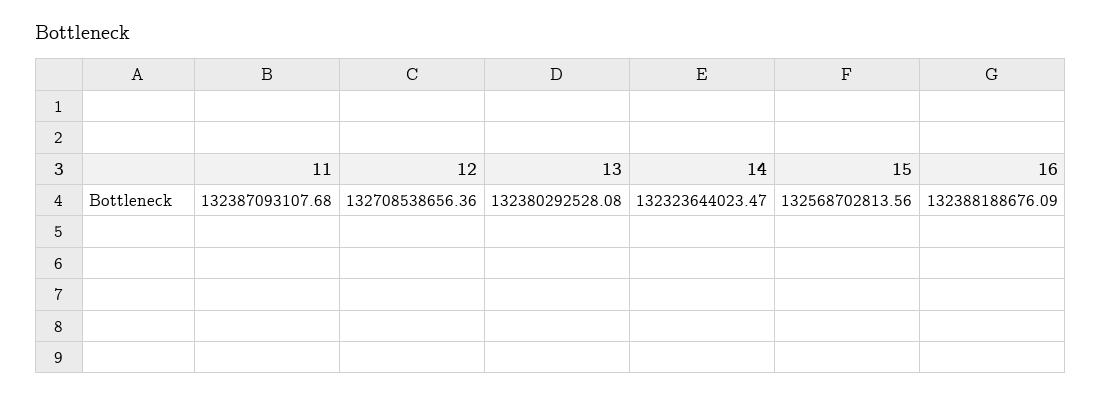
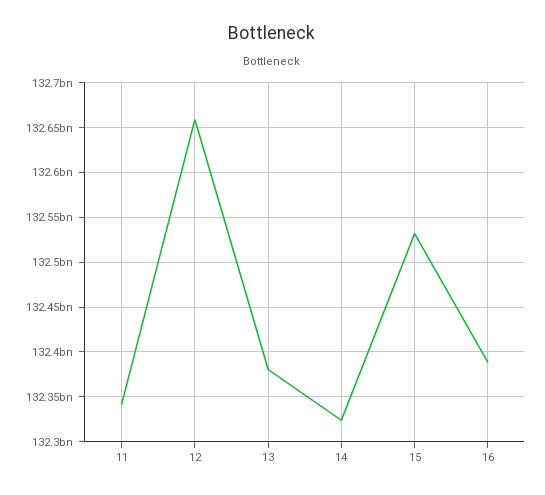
11: 132387093107.68 -> 132340000000
12: 132708538656.36 -> 132660000000
15: 132568702813.56 -> 132530000000

